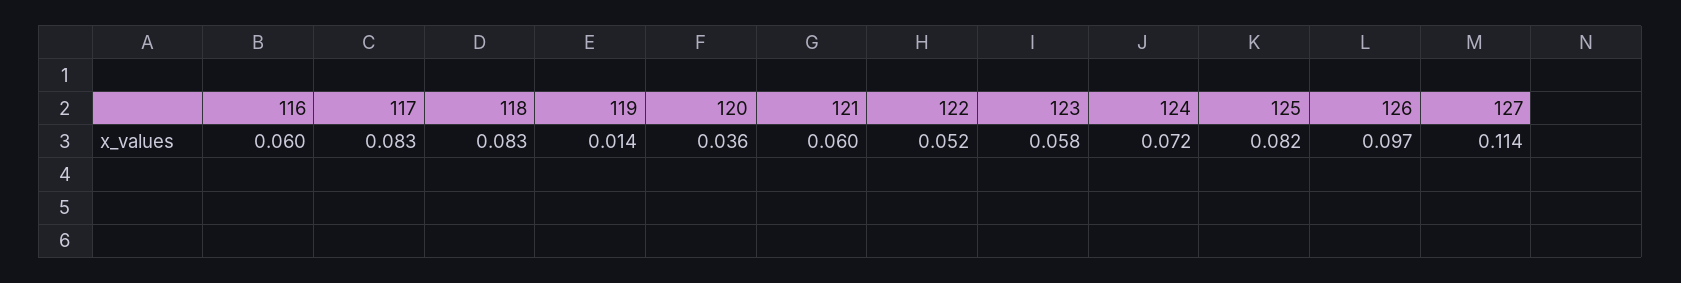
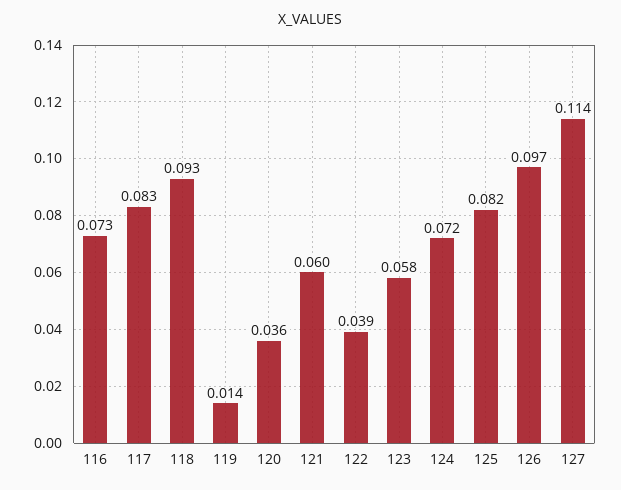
116: 0.06 -> 0.073
118: 0.083 -> 0.093
122: 0.052 -> 0.039

